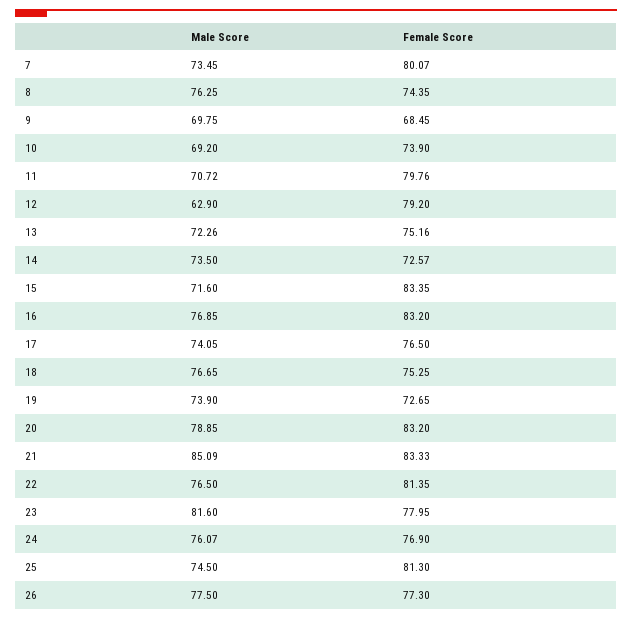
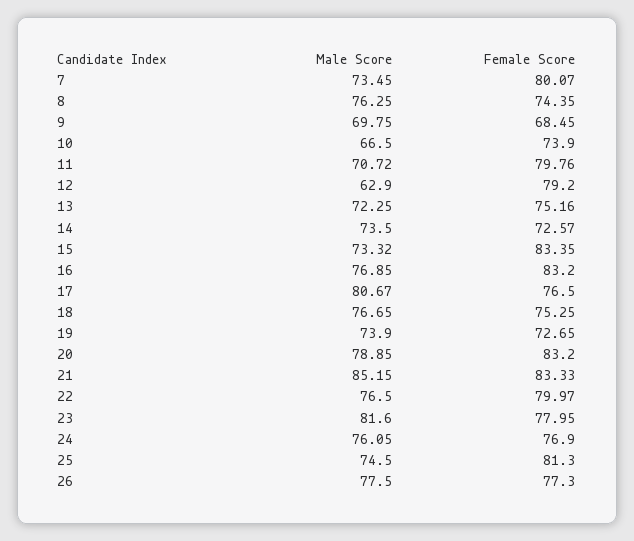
Male Score, 10: 69.2 -> 66.5
Male Score, 13: 72.26 -> 72.25
Male Score, 15: 71.6 -> 73.32
Male Score, 17: 74.05 -> 80.67
Male Score, 21: 85.09 -> 85.15
Female Score, 22: 81.35 -> 79.97
Male Score, 24: 76.07 -> 76.05

